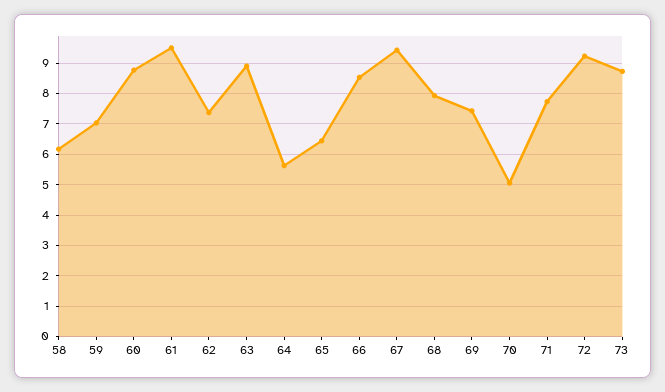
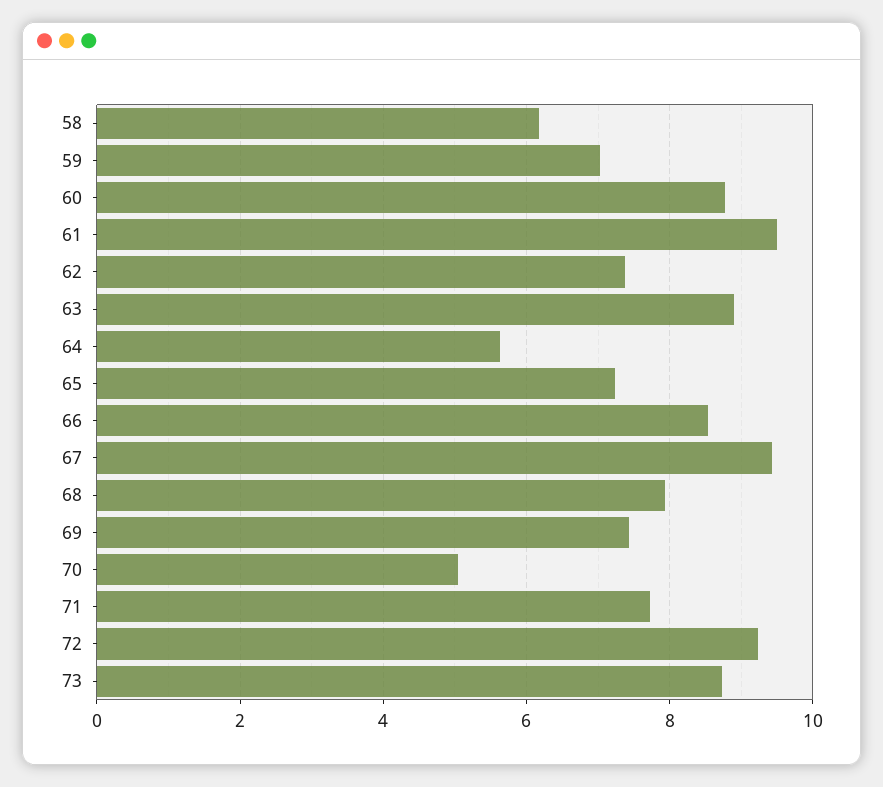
65: 6.4 -> 7.2

